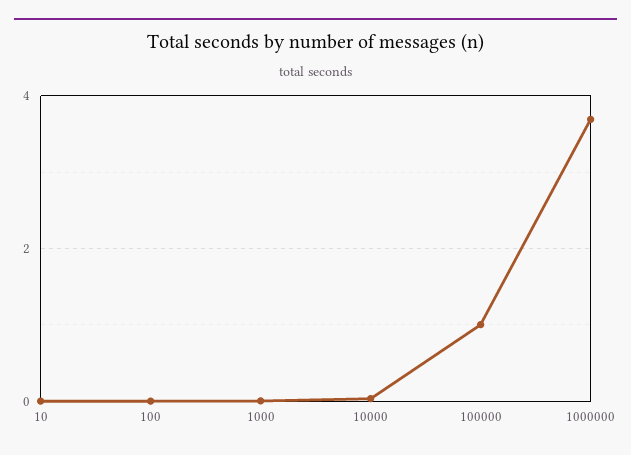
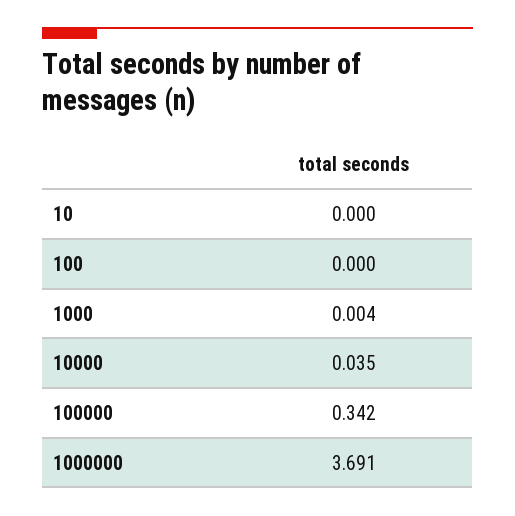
100000: 1 -> 0.342

